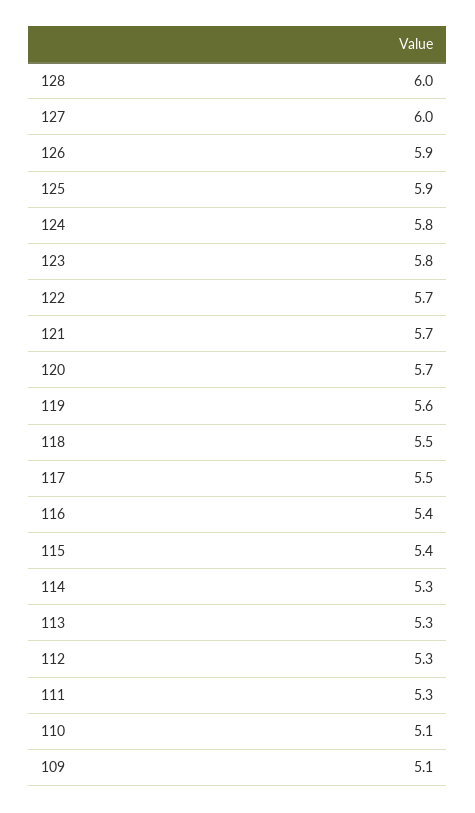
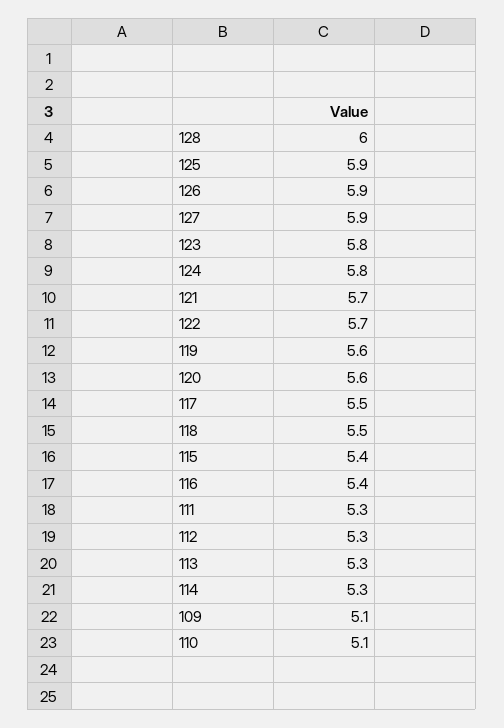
127: 6 -> 5.9
120: 5.7 -> 5.6

